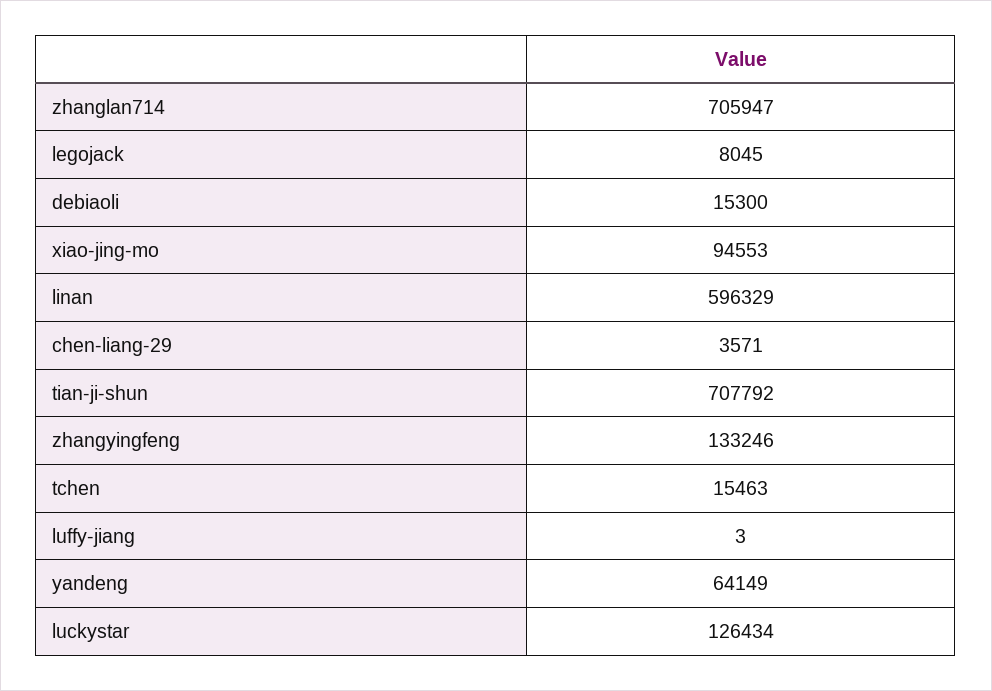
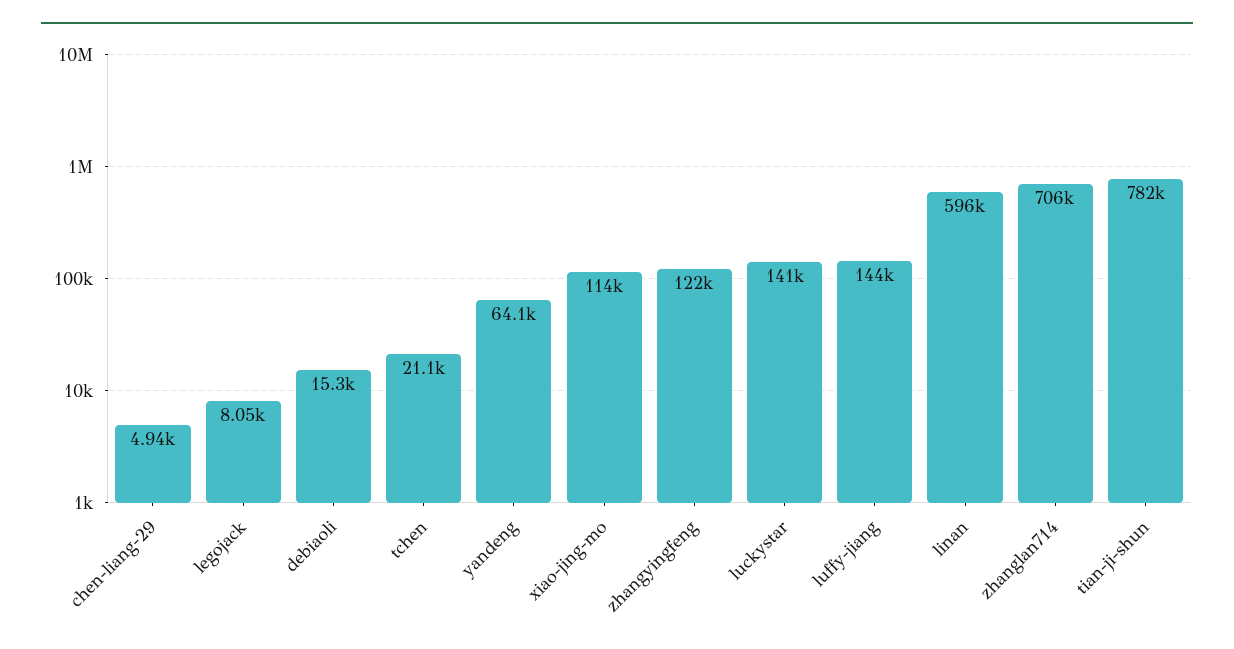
xiao-jing-mo: 94553 -> 114000
chen-liang-29: 3571 -> 4940
tian-ji-shun: 707792 -> 782000
zhangyingfeng: 133246 -> 122000
tchen: 15463 -> 21100
luffy-jiang: 3 -> 144000
luckystar: 126434 -> 141000

